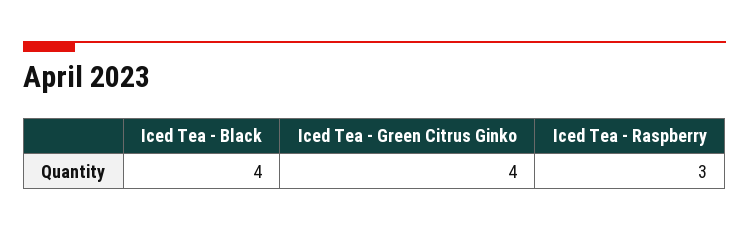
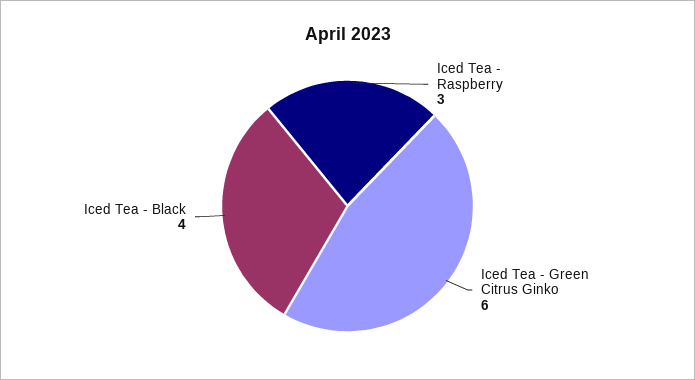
Iced Tea - Green Citrus Ginko: 4 -> 6

